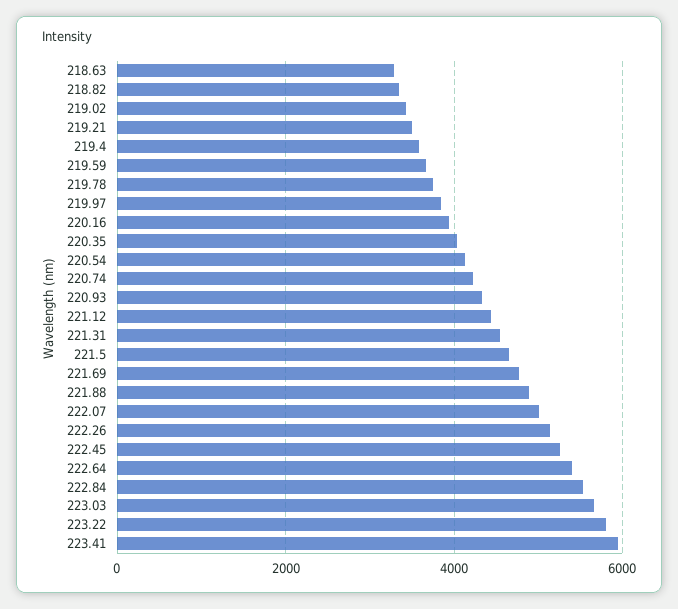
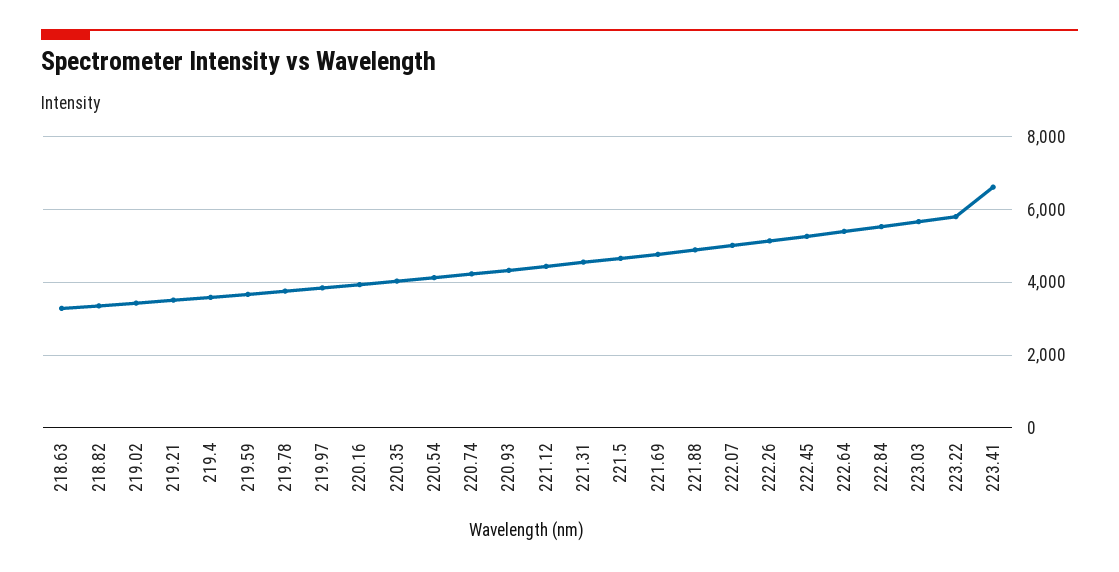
223.41: 6000 -> 6600

